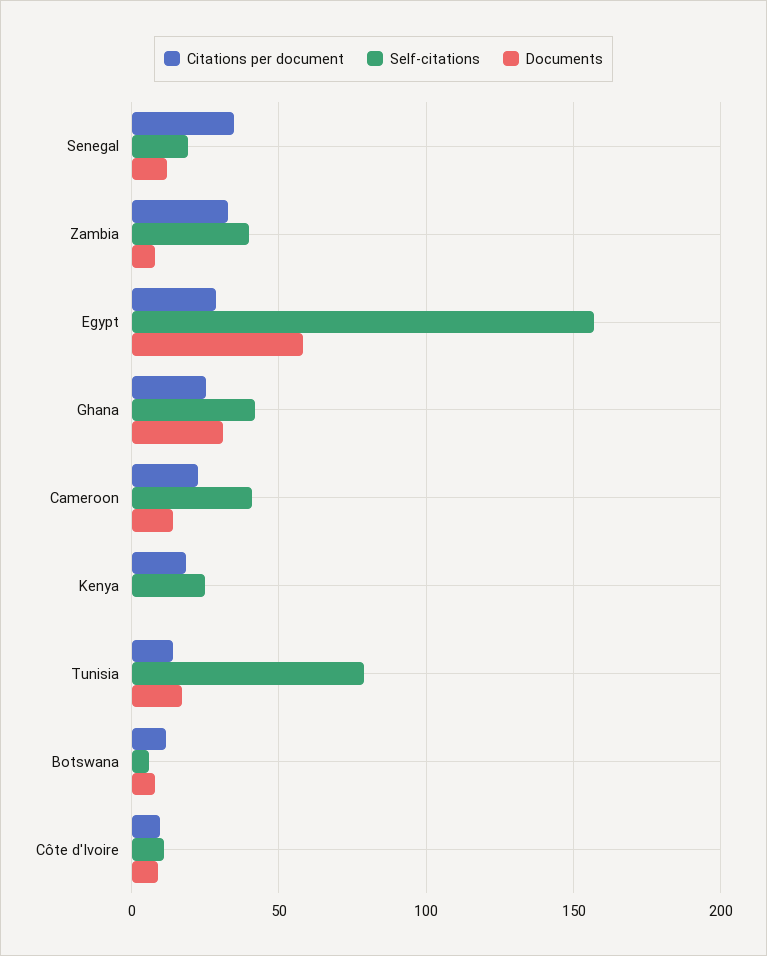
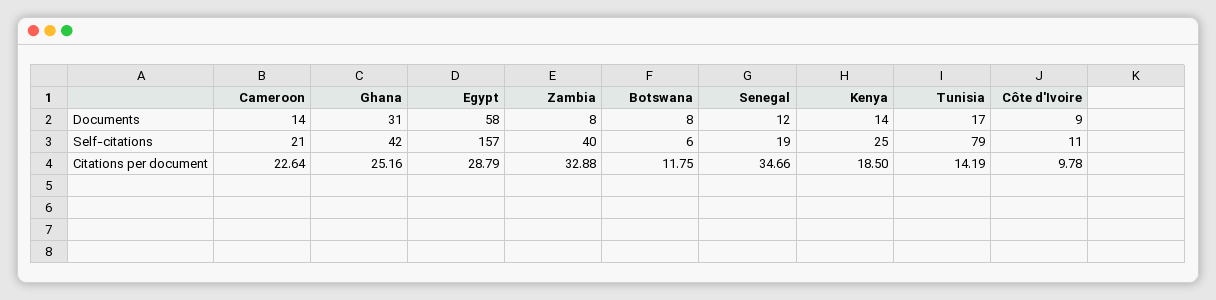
Self-citations, Cameroon: 40 -> 21
Documents, Kenya: 0 -> 14

